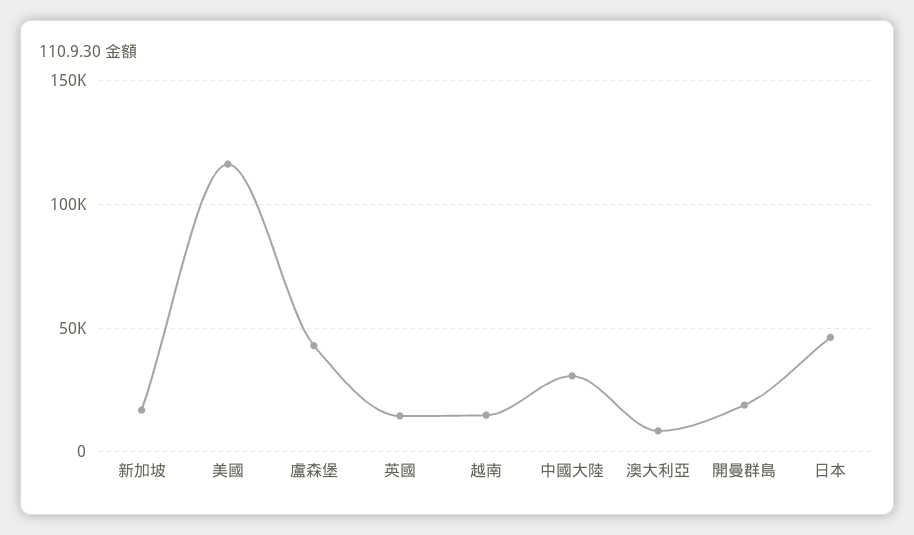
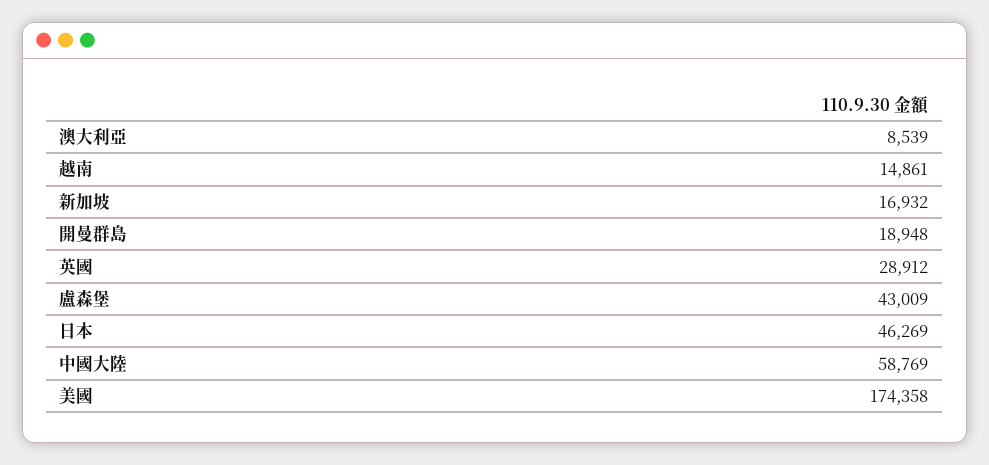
美國: 115000 -> 174358
英國: 15000 -> 28912
中國大陸: 30000 -> 58769

